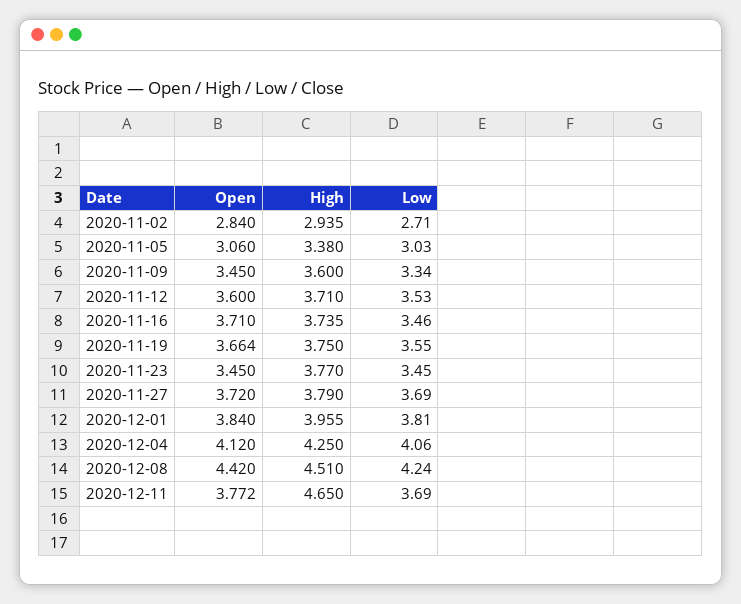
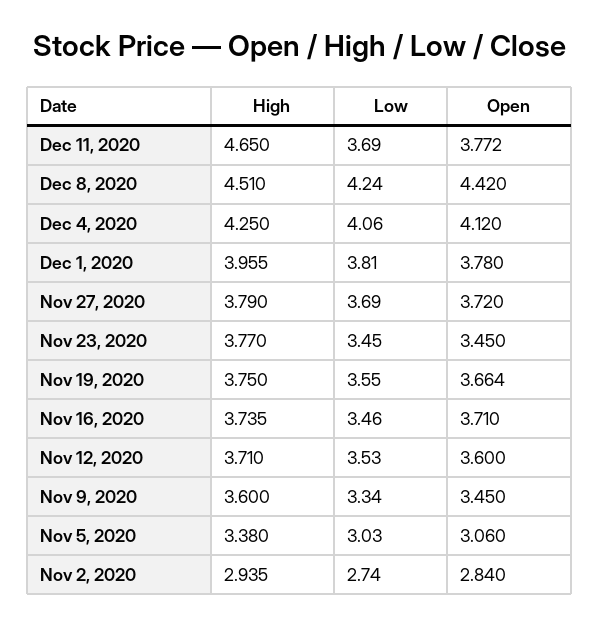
Low, 2020-11-02: 2.71 -> 2.74
Open, 2020-12-01: 3.84 -> 3.78

